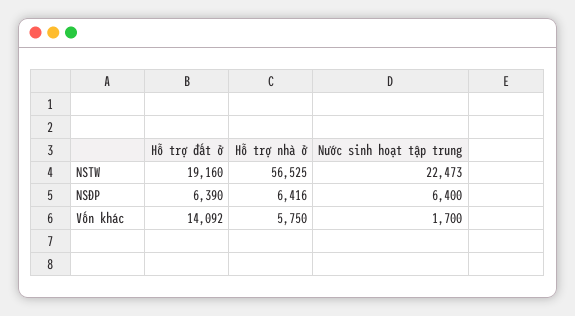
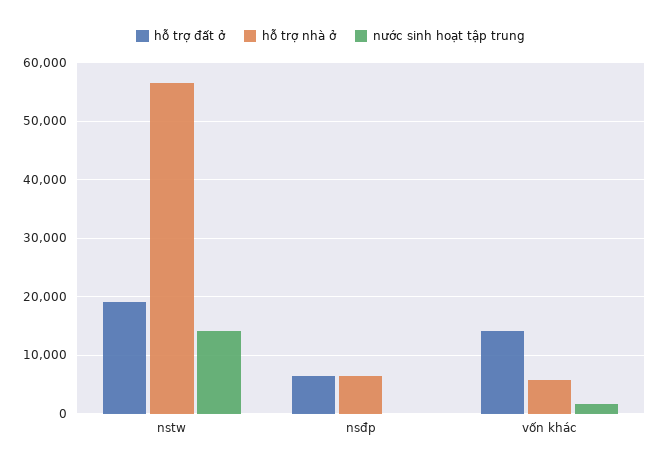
Nước sinh hoạt tập trung, NSTW: 22473 -> 14000
Nước sinh hoạt tập trung, NSĐP: 6400 -> 0

